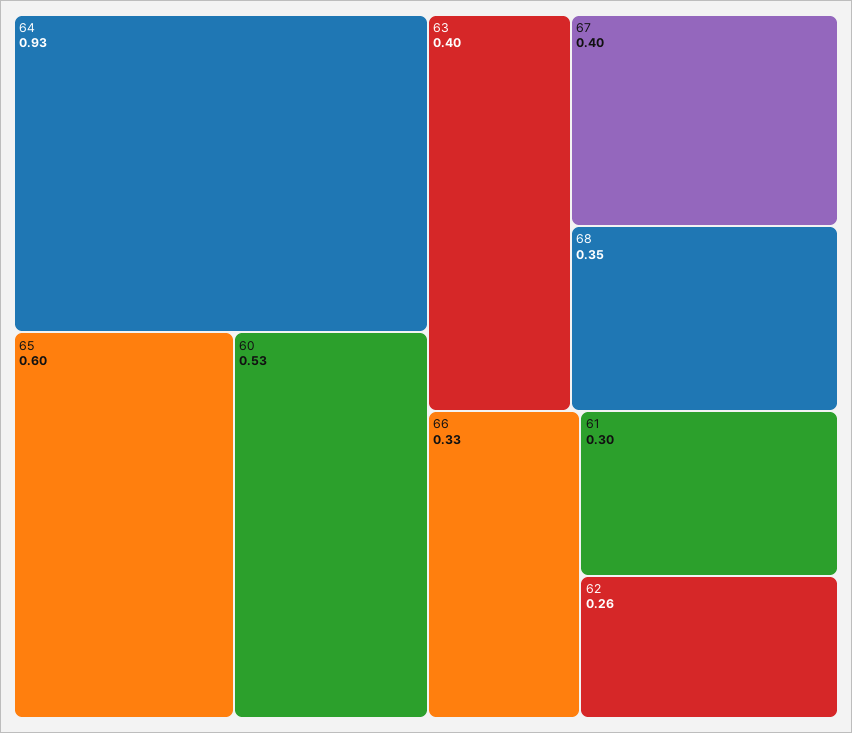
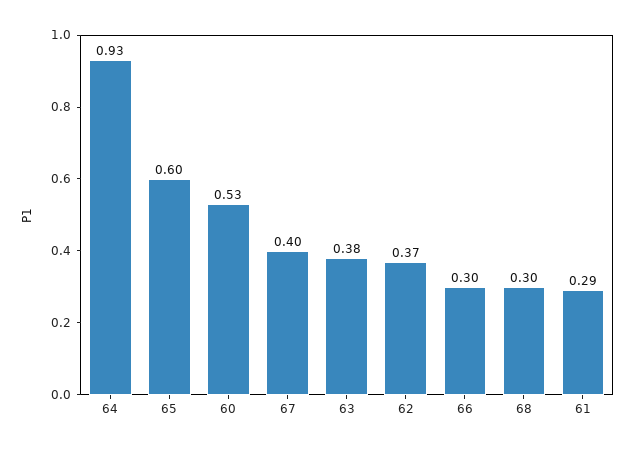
63: 0.4 -> 0.38
68: 0.35 -> 0.3
66: 0.33 -> 0.3
61: 0.3 -> 0.29
62: 0.26 -> 0.37

